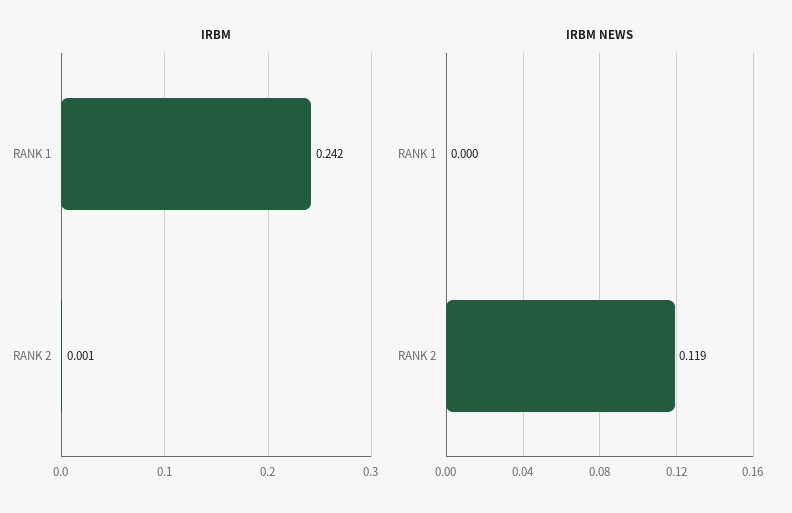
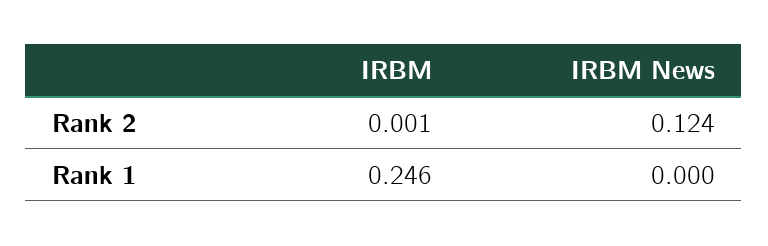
IRBM, RANK 1: 0.242 -> 0.246
IRBM NEWS, RANK 2: 0.119 -> 0.124

